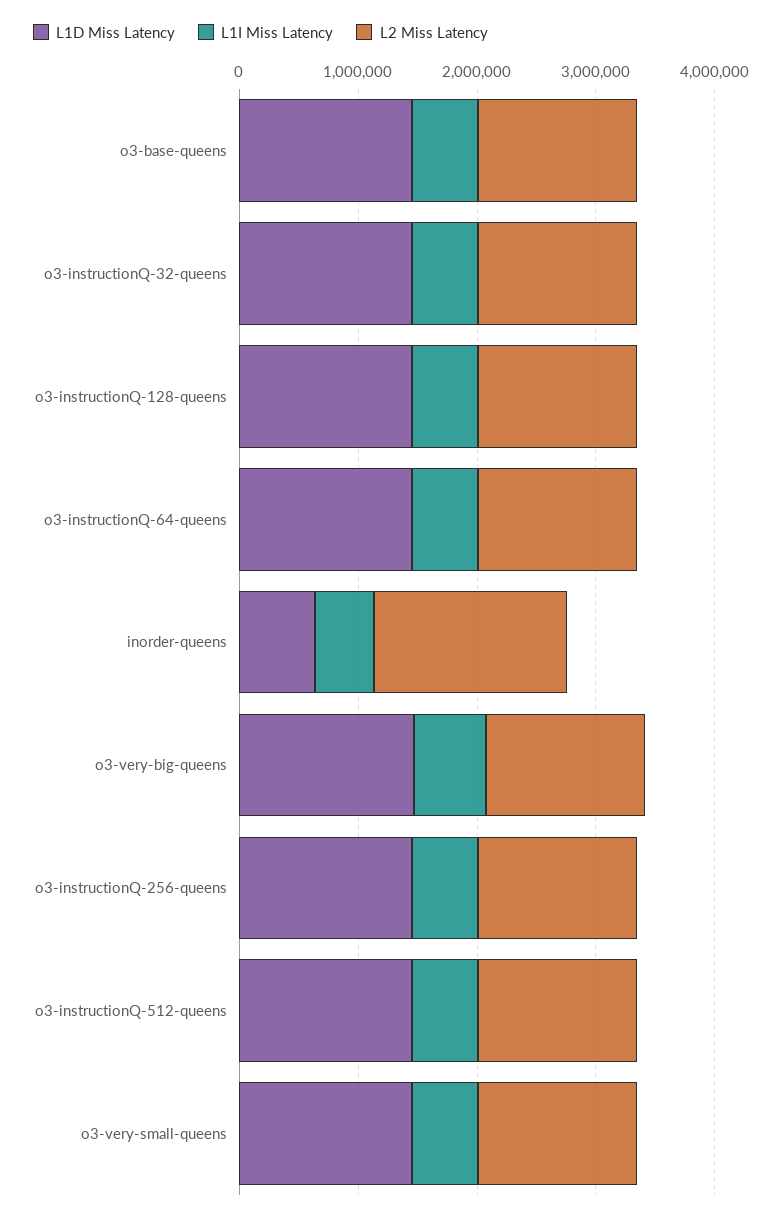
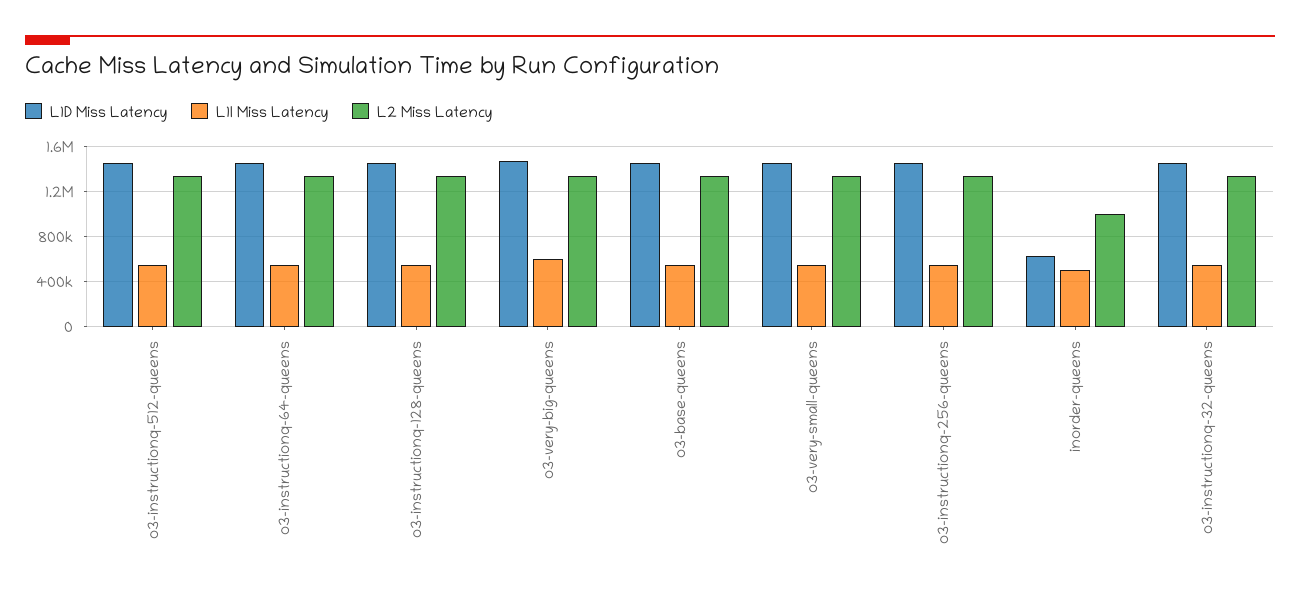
L2 Miss Latency, inorder-queens: 1600000 -> 1000000

